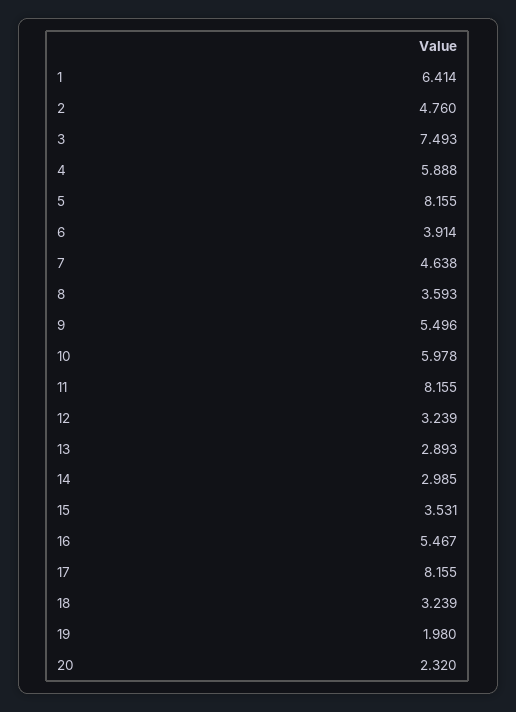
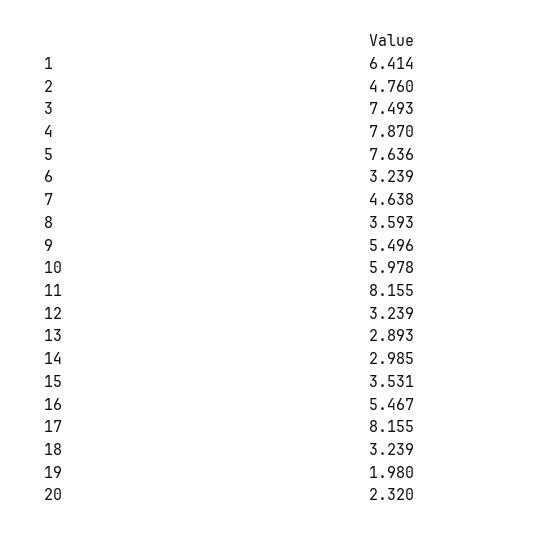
4: 5.888 -> 7.87
5: 8.155 -> 7.636
6: 3.914 -> 3.239

